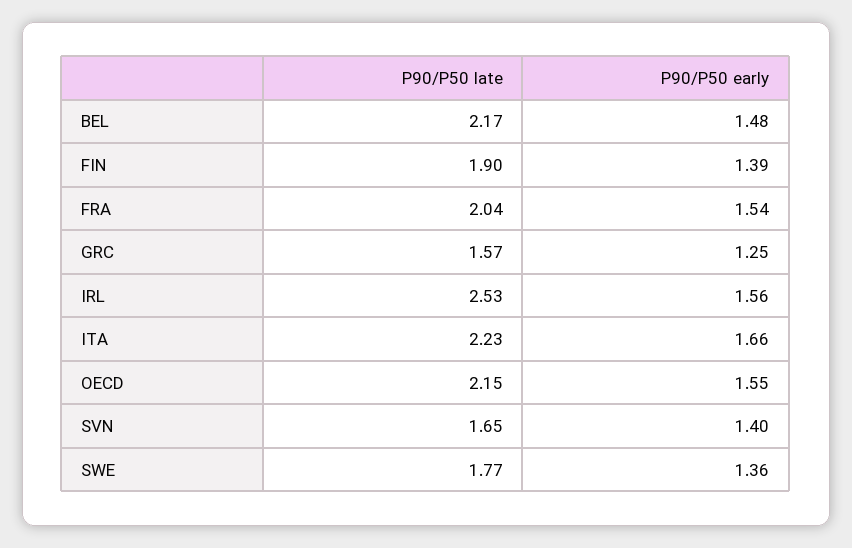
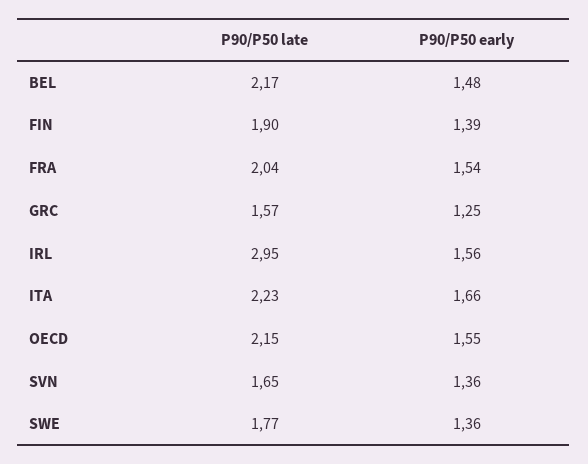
P90/P50 late, IRL: 2.53 -> 2.95
P90/P50 early, SVN: 1.4 -> 1.36

